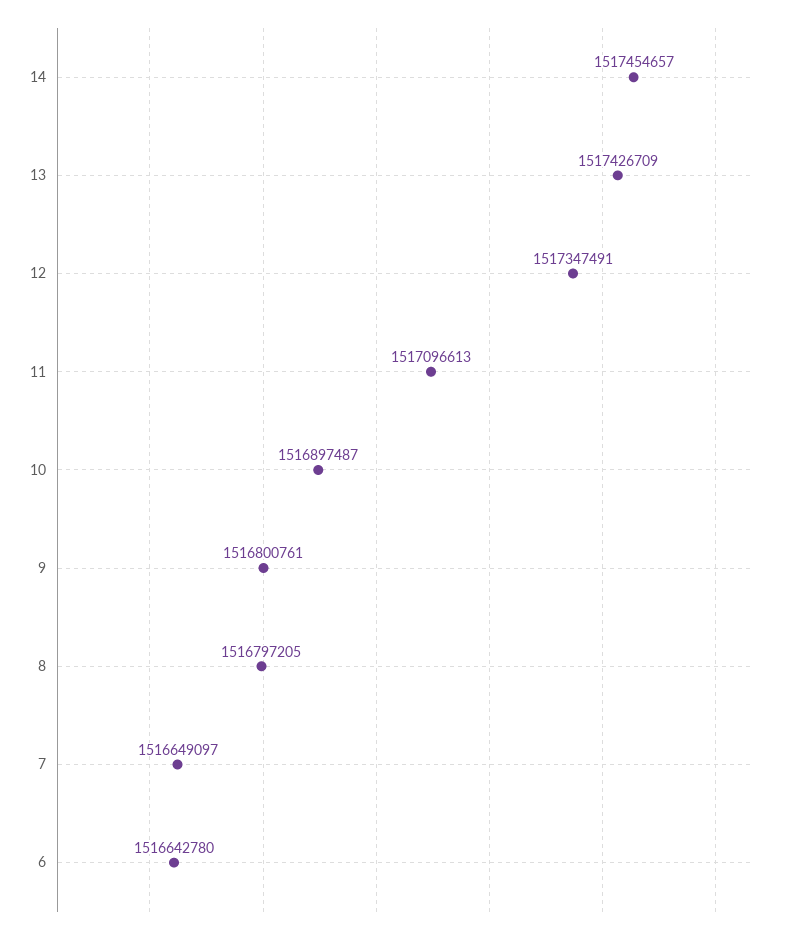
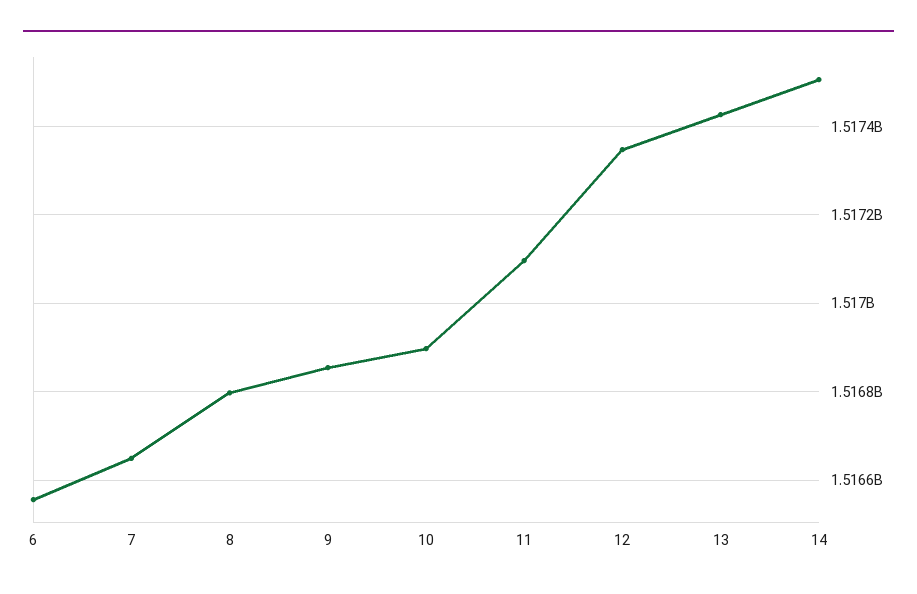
14: 1517454657 -> 1517500000
9: 1516800761 -> 1516860000
6: 1516642780 -> 1516560000

